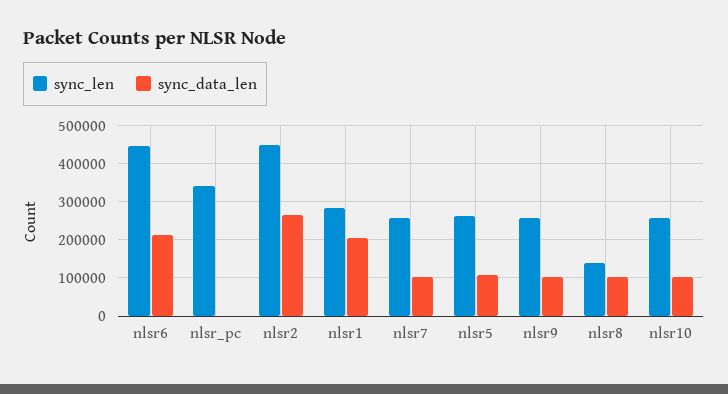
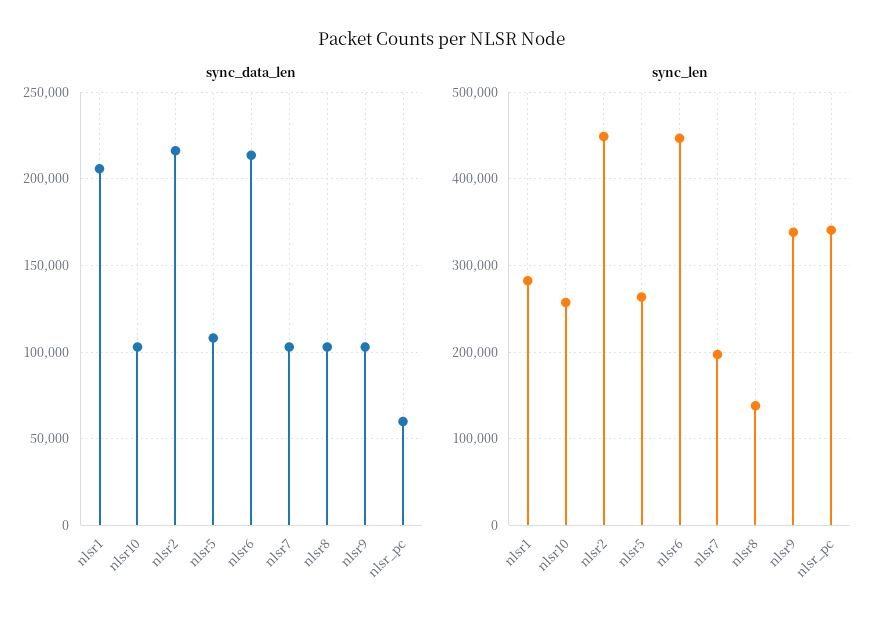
sync_data_len, nlsr_pc: 0 -> 60000
sync_data_len, nlsr2: 260000 -> 215000
sync_len, nlsr7: 260000 -> 200000
sync_len, nlsr9: 260000 -> 340000

